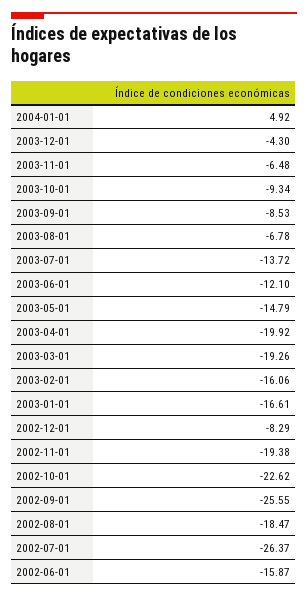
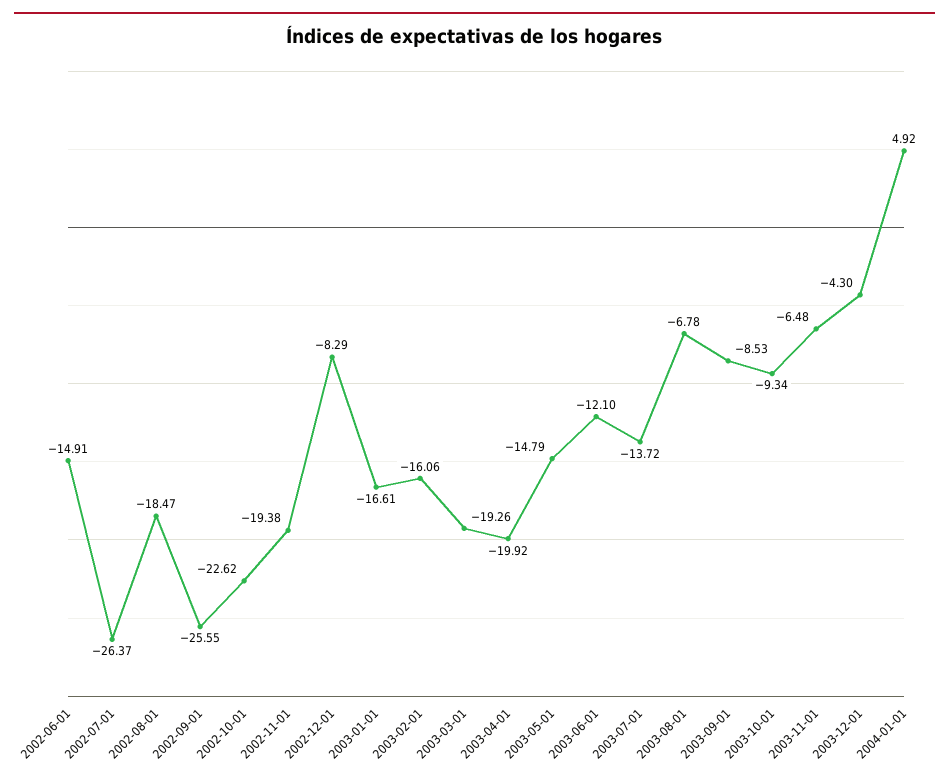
2002-06-01: -15.87 -> -14.91

